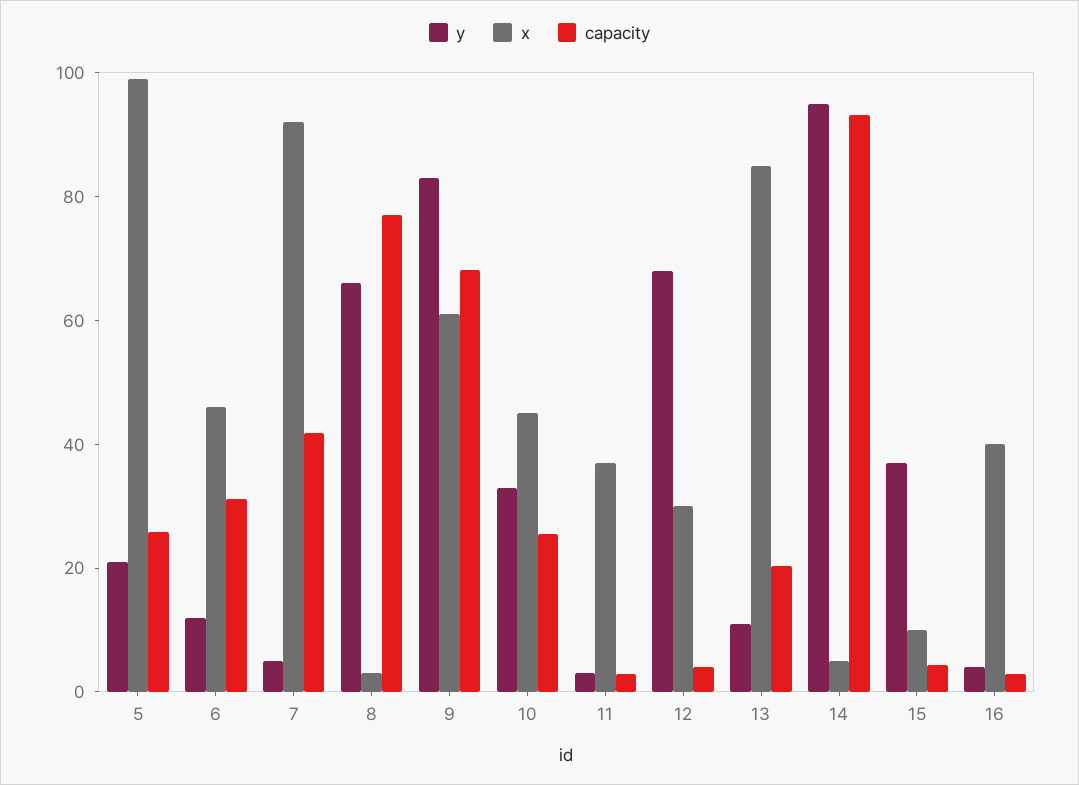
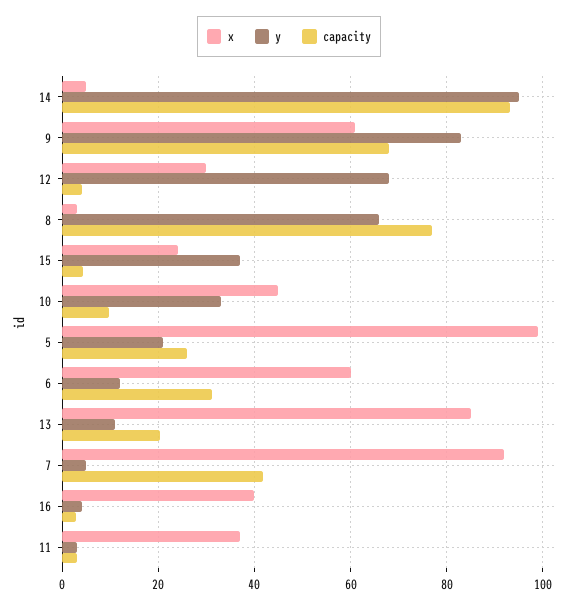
x, 6: 45 -> 60
capacity, 10: 25 -> 10
x, 15: 10 -> 24

